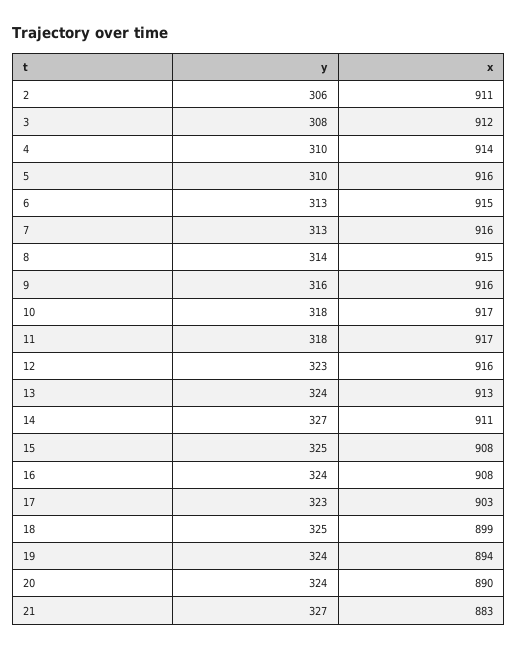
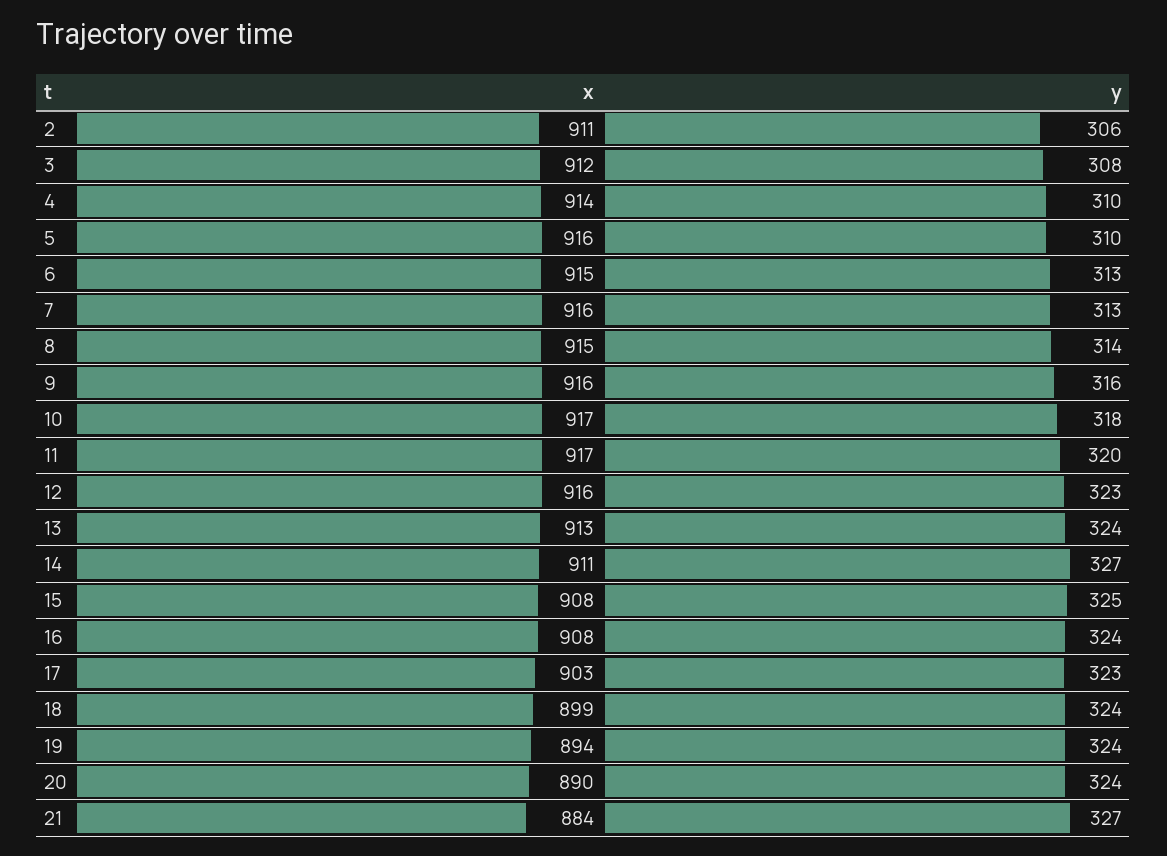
y, 11: 318 -> 320
y, 18: 325 -> 324
x, 21: 883 -> 884

